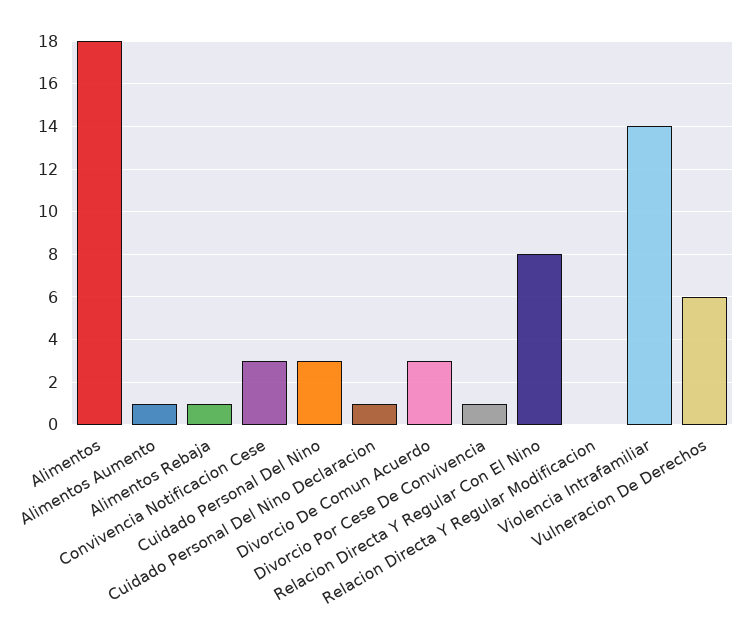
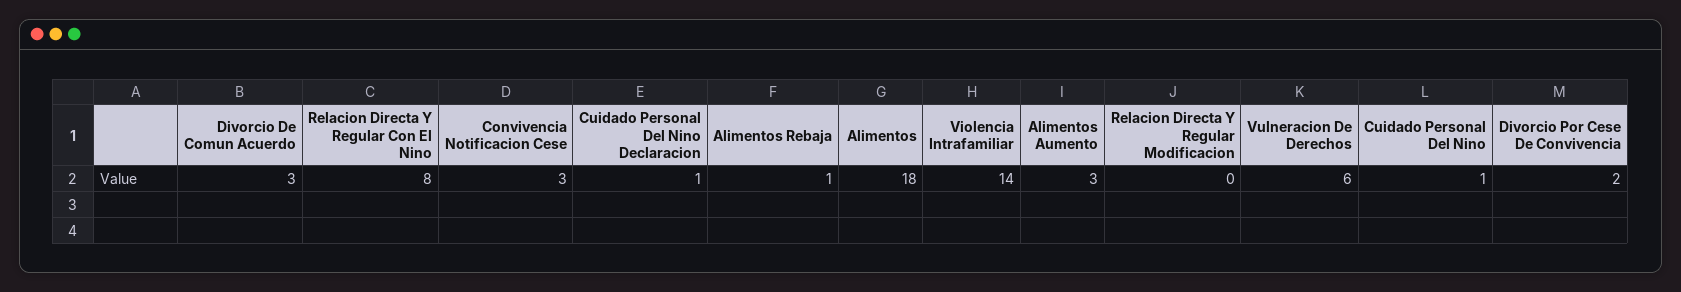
Alimentos Aumento: 1 -> 3
Cuidado Personal Del Nino: 3 -> 1
Divorcio Por Cese De Convivencia: 1 -> 2

